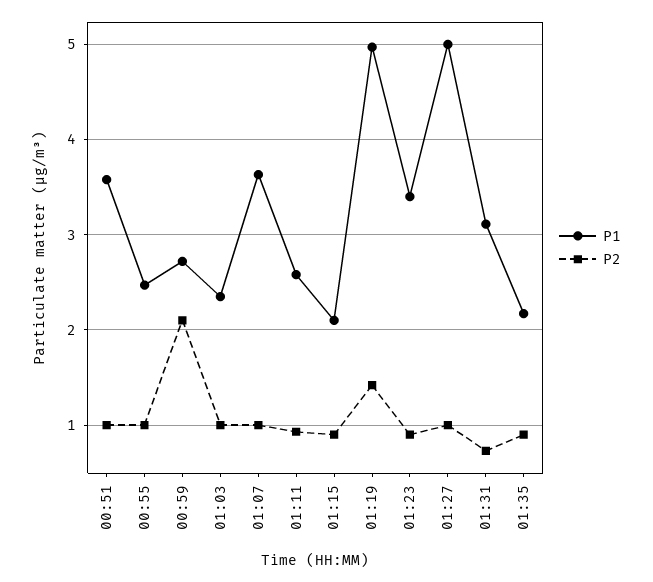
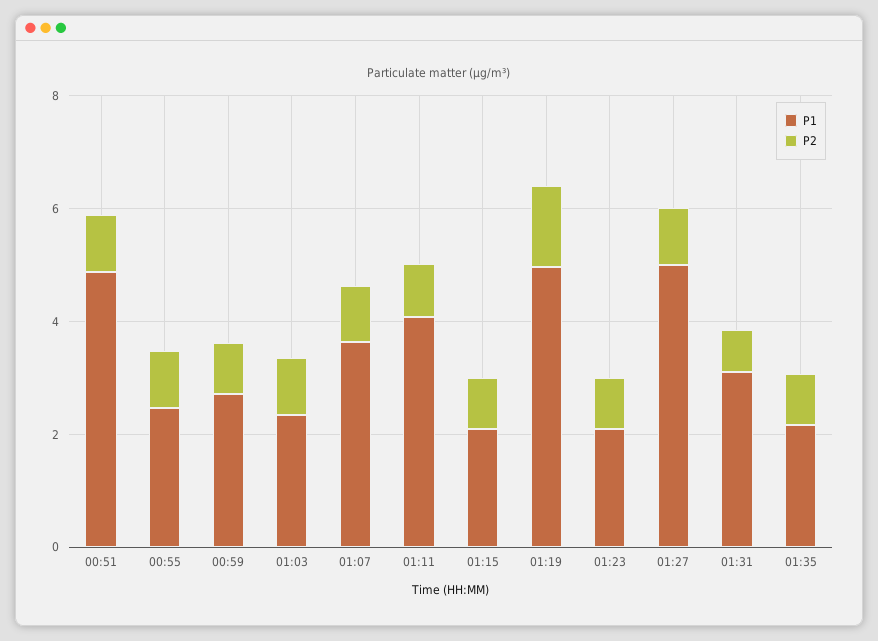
P1, 00:51: 3.6 -> 5
P2, 00:59: 2.1 -> 1
P1, 01:11: 2.6 -> 4
P1, 01:23: 3.4 -> 2

